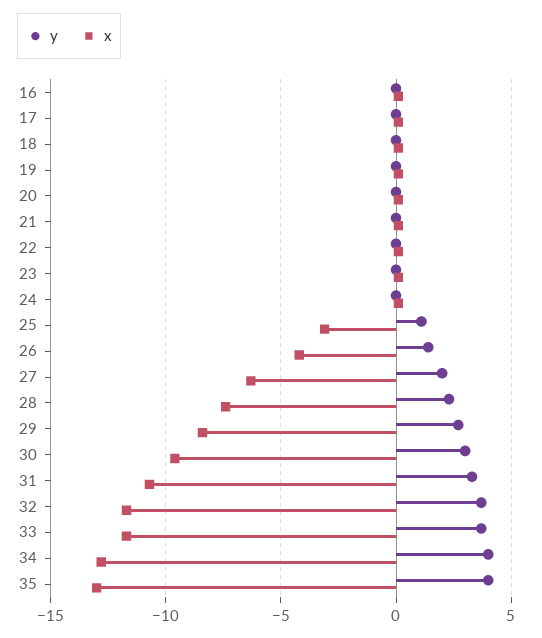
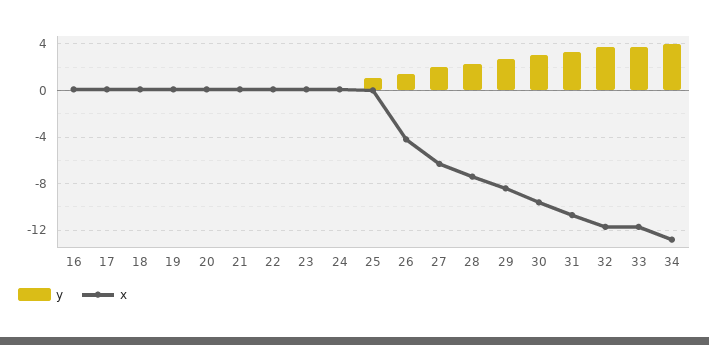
x, 25: -3 -> 0
y, 35: 4 -> none
x, 35: -13 -> none

